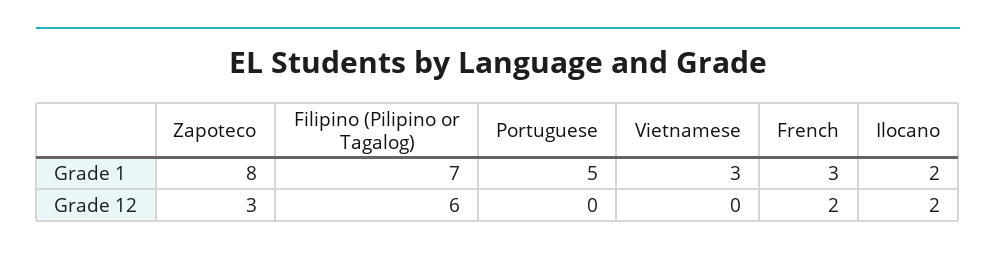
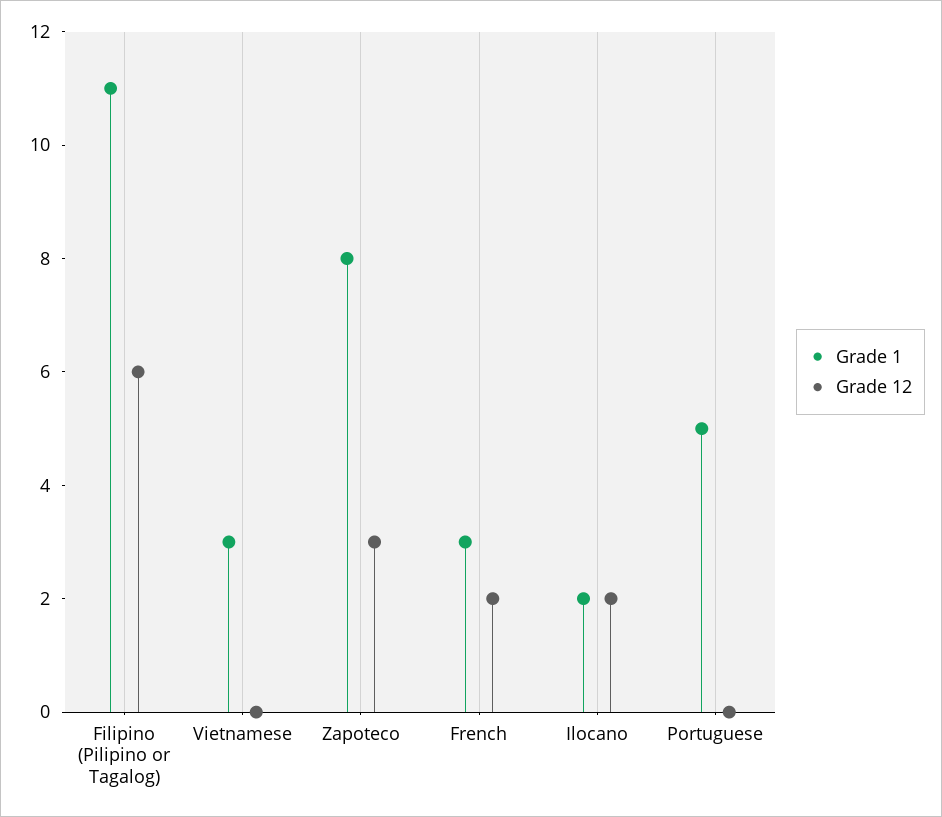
Grade 1, Filipino (Pilipino or Tagalog): 7 -> 11

